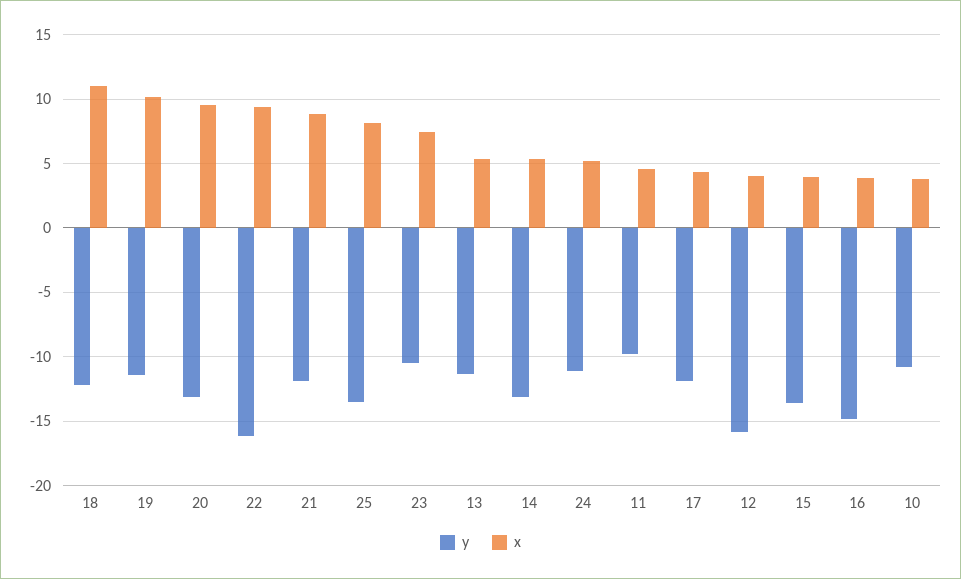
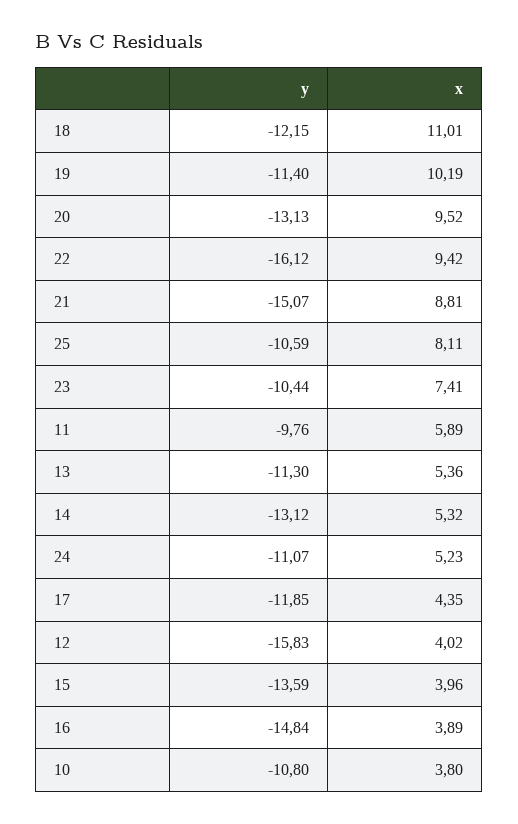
y, 21: -12 -> -15.07
y, 25: -13.5 -> -10.59
x, 11: 4.5 -> 5.89

